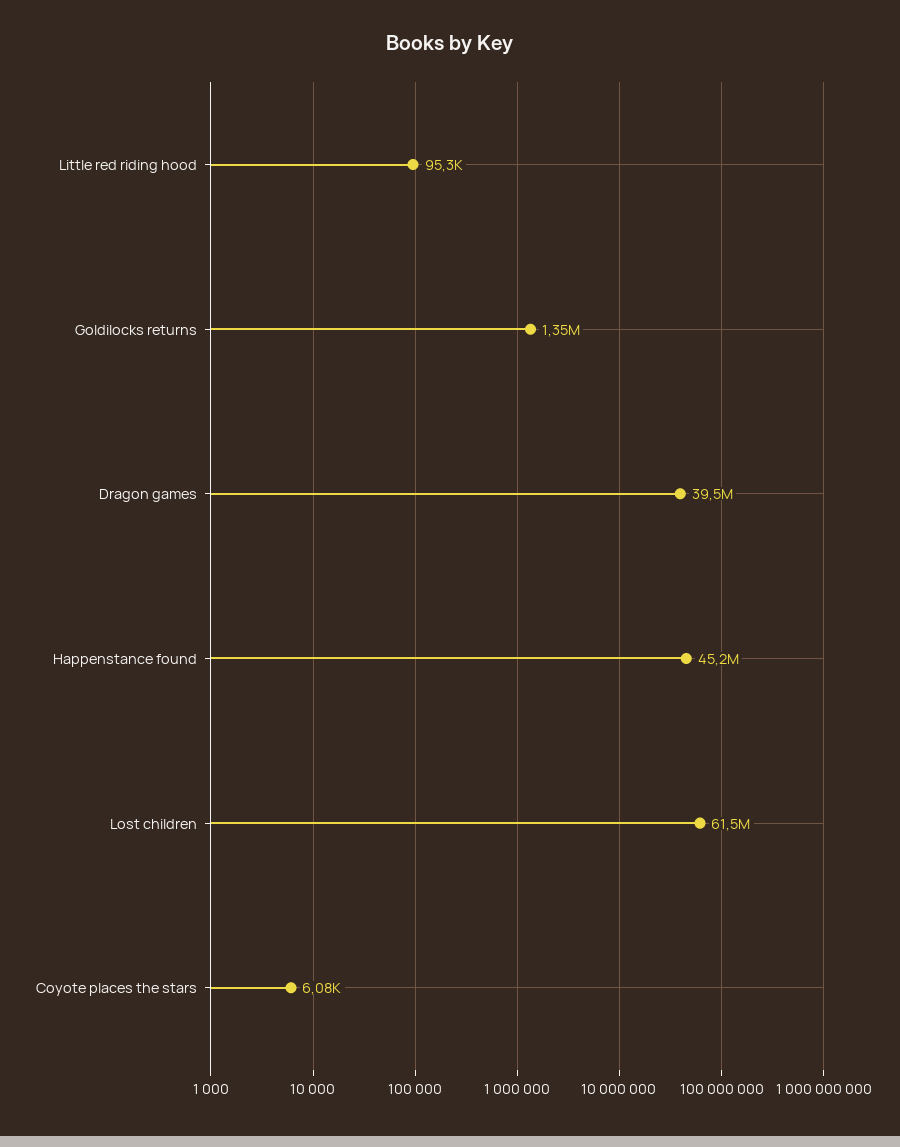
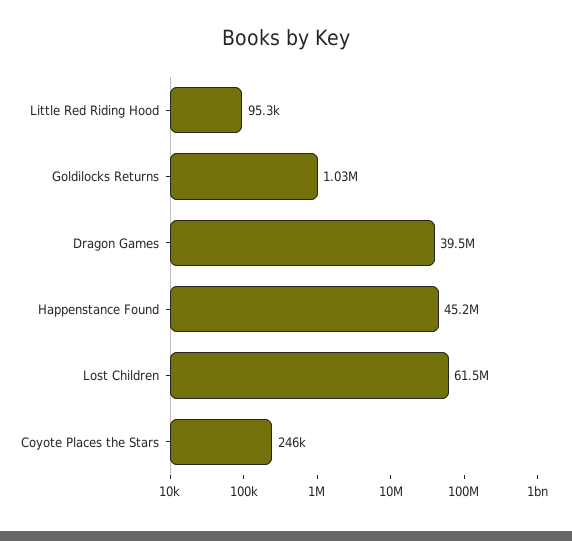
Goldilocks returns: 1350000 -> 1030000
Coyote places the stars: 6080 -> 246000

